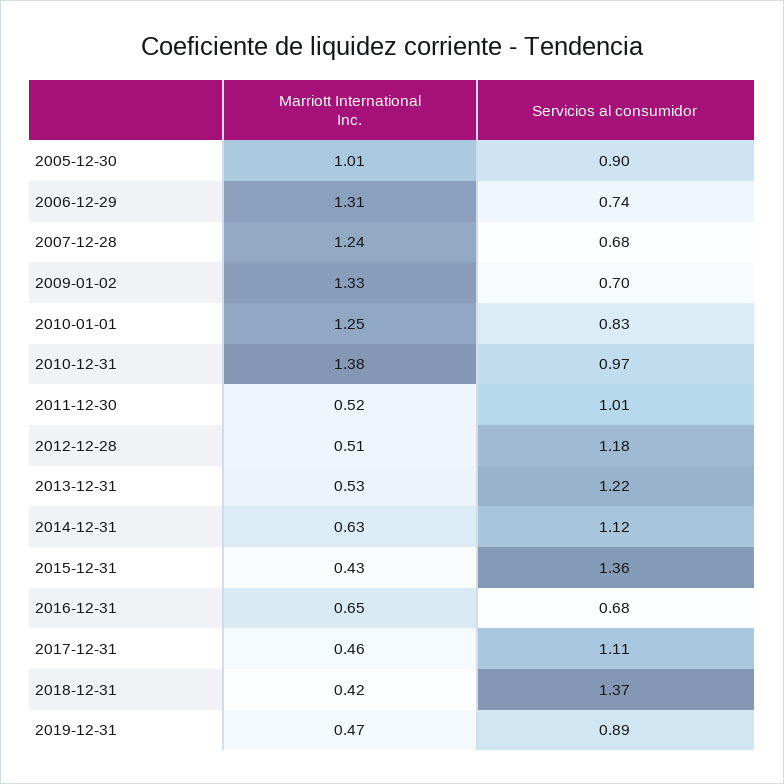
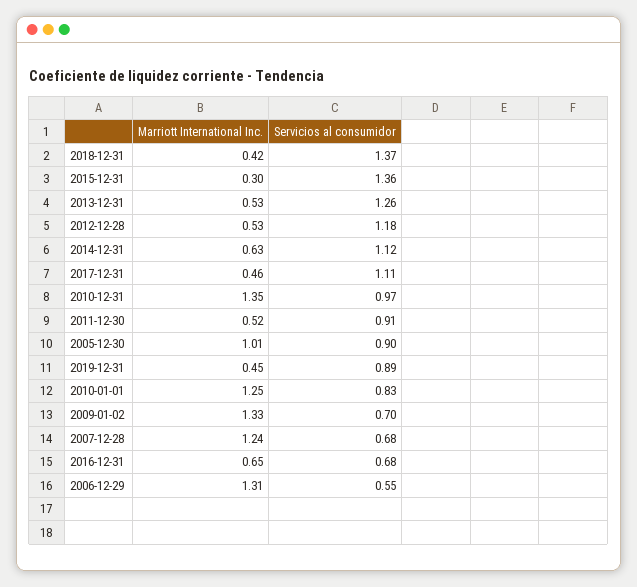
Servicios al consumidor, 2006-12-29: 0.74 -> 0.55
Marriott International Inc., 2010-12-31: 1.38 -> 1.35
Servicios al consumidor, 2011-12-30: 1.01 -> 0.91
Marriott International Inc., 2012-12-28: 0.51 -> 0.53
Servicios al consumidor, 2013-12-31: 1.22 -> 1.26
Marriott International Inc., 2015-12-31: 0.43 -> 0.3
Marriott International Inc., 2019-12-31: 0.47 -> 0.45

